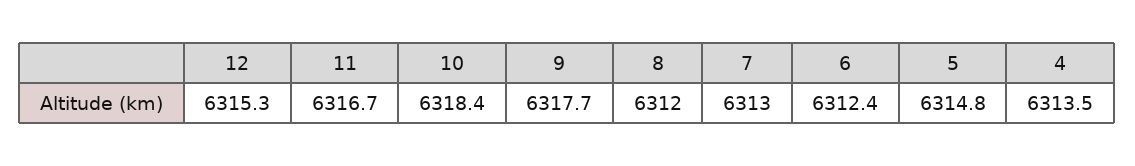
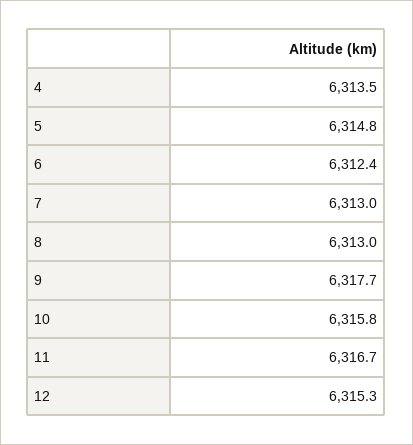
10: 6318.4 -> 6315.8
8: 6312 -> 6313

